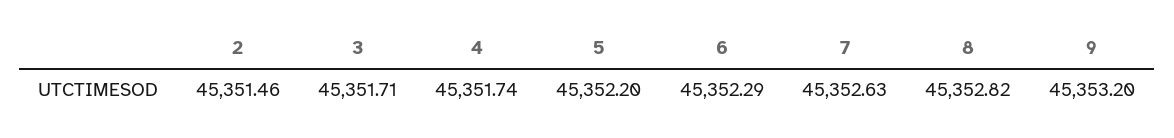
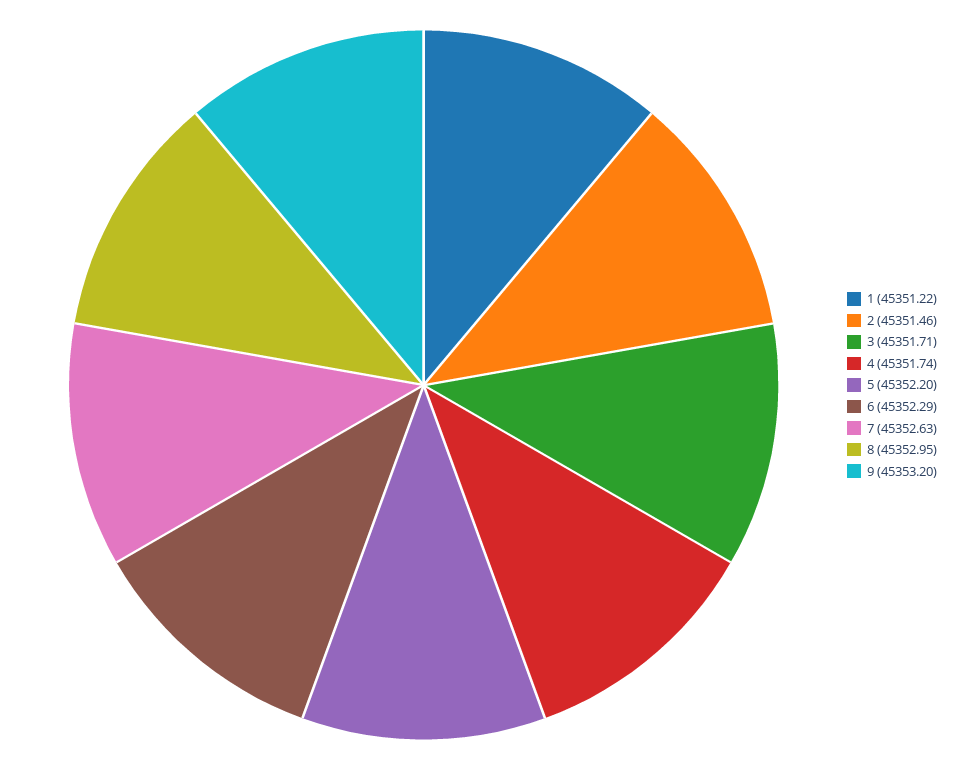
8: 45352.82 -> 45352.95
1: none -> 45351.22

